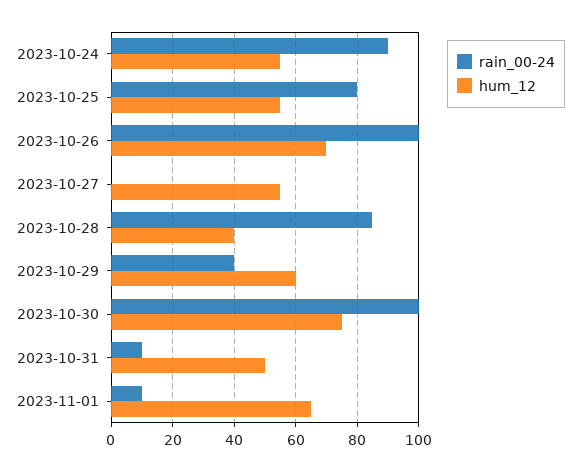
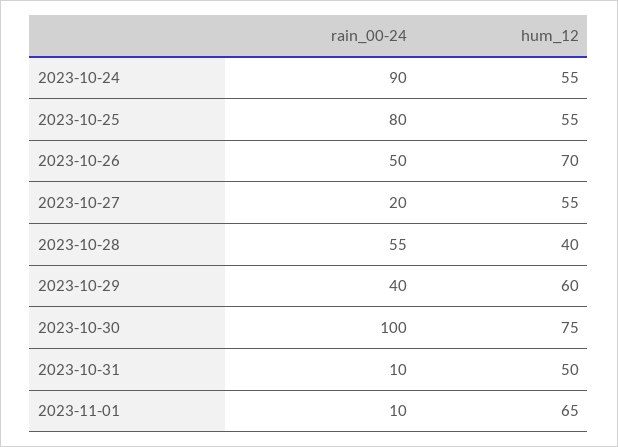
rain_00-24, 2023-10-26: 100 -> 50
rain_00-24, 2023-10-27: 0 -> 20
rain_00-24, 2023-10-28: 85 -> 55

